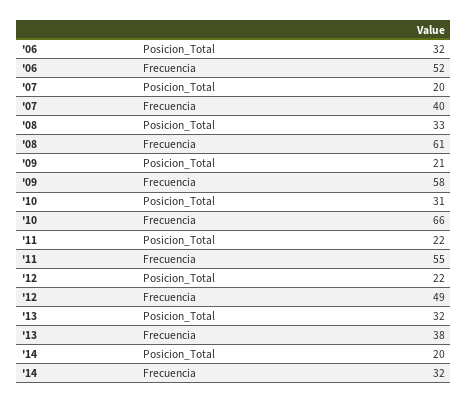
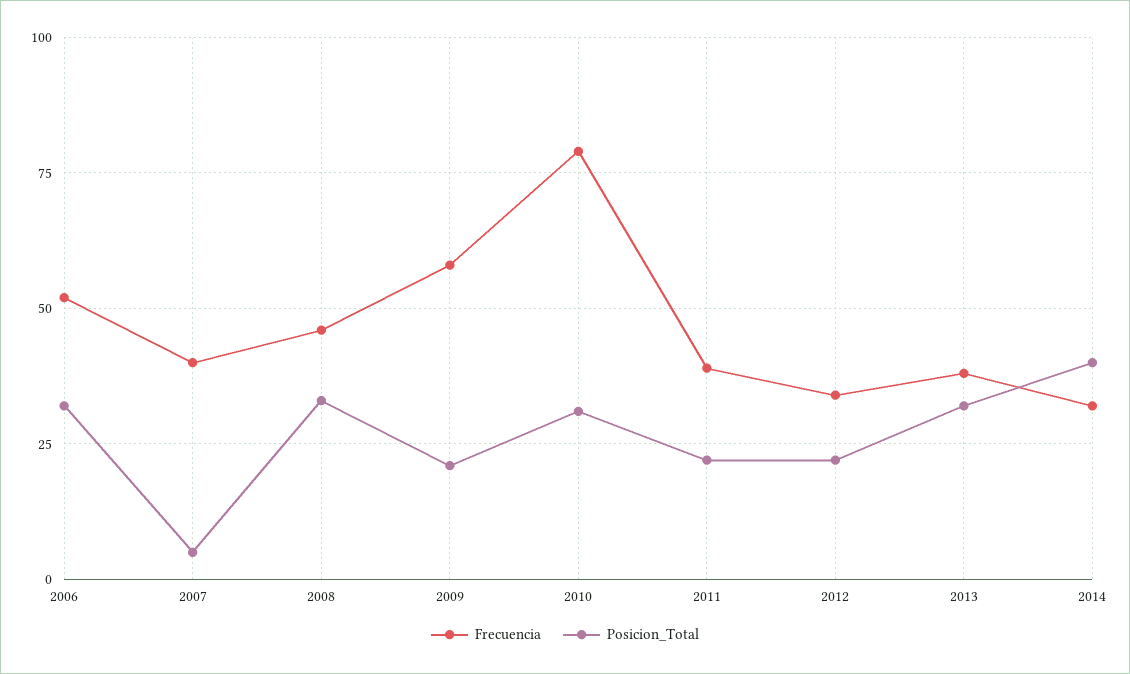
Posicion_Total, '07: 20 -> 5
Frecuencia, '08: 61 -> 45
Frecuencia, '10: 66 -> 80
Frecuencia, '11: 55 -> 40
Frecuencia, '12: 49 -> 35
Posicion_Total, '14: 20 -> 40

